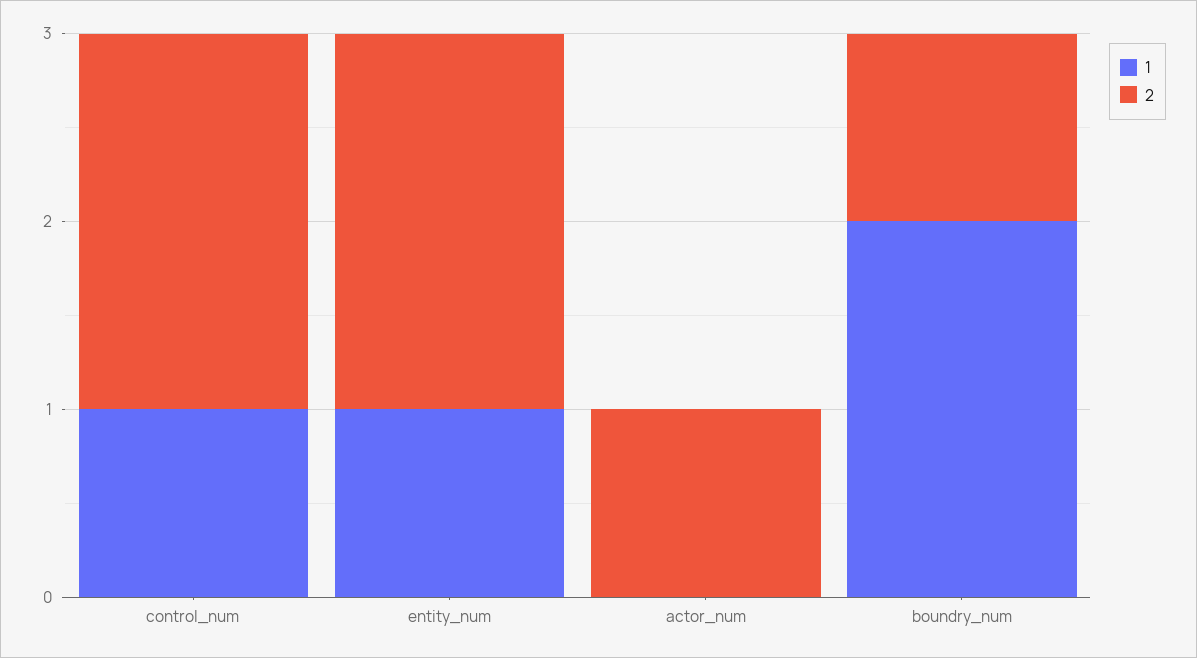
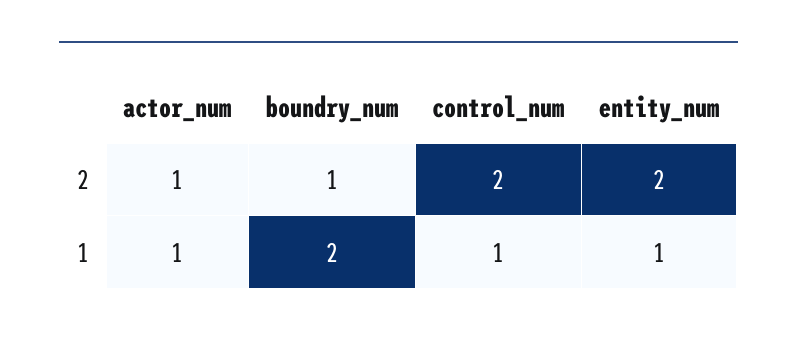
1, actor_num: 0 -> 1

